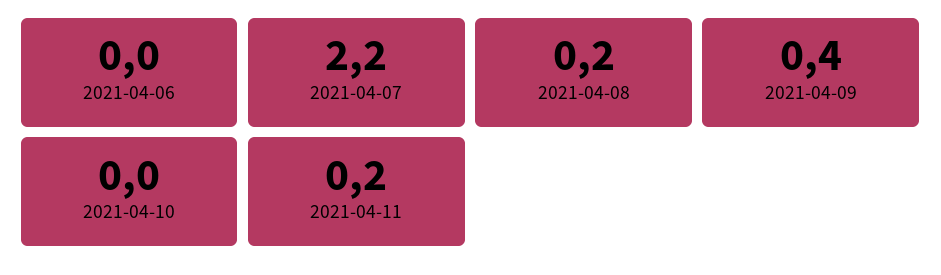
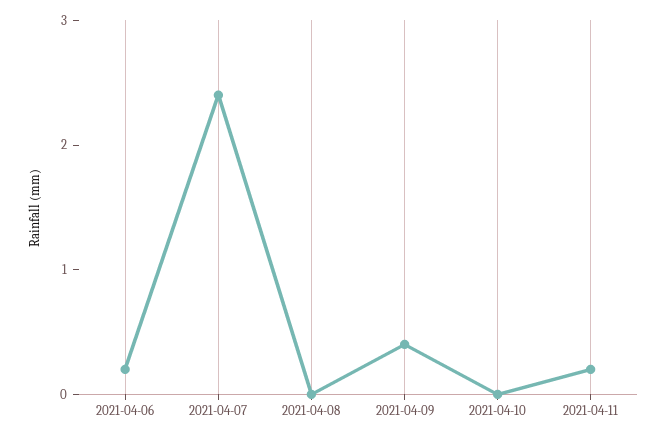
2021-04-06: 0 -> 0.2
2021-04-07: 2.2 -> 2.4
2021-04-08: 0.2 -> 0

